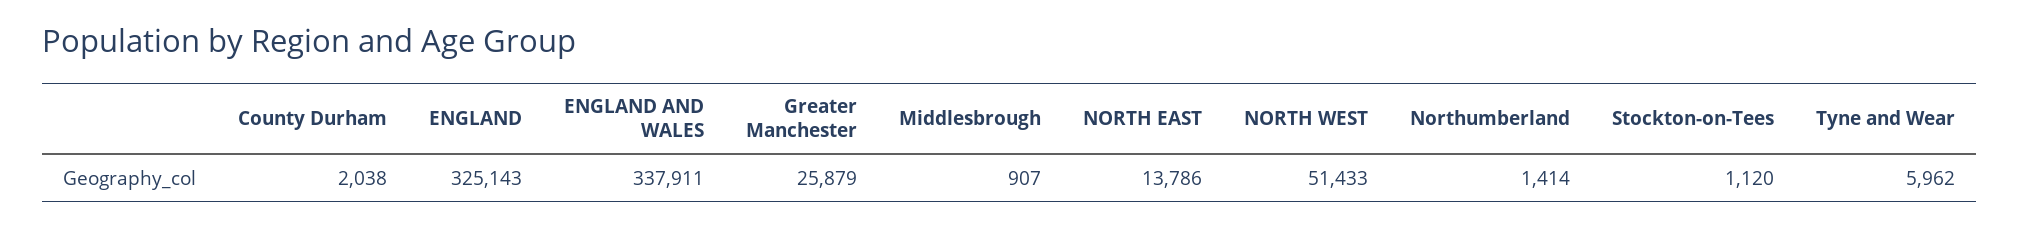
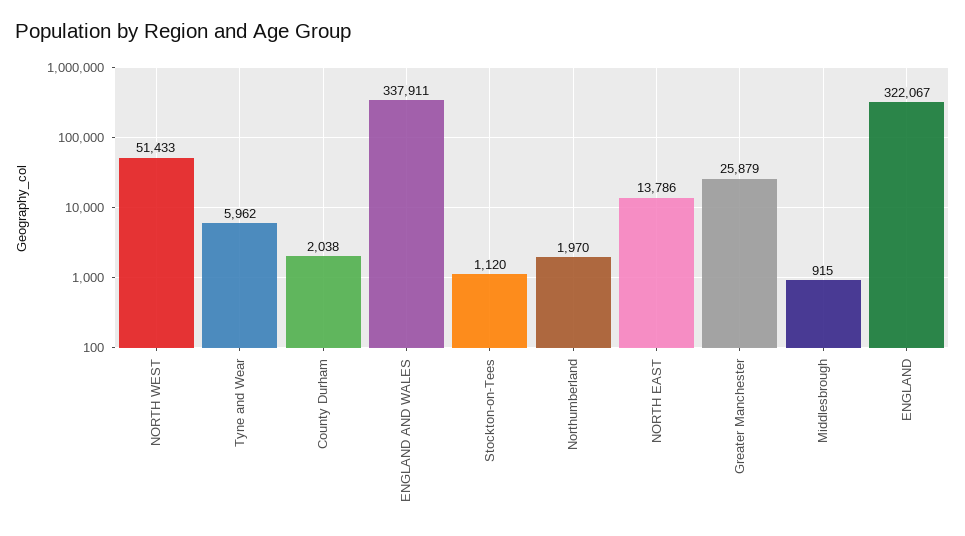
ENGLAND: 325143 -> 322067
Middlesbrough: 907 -> 915
Northumberland: 1414 -> 1970

